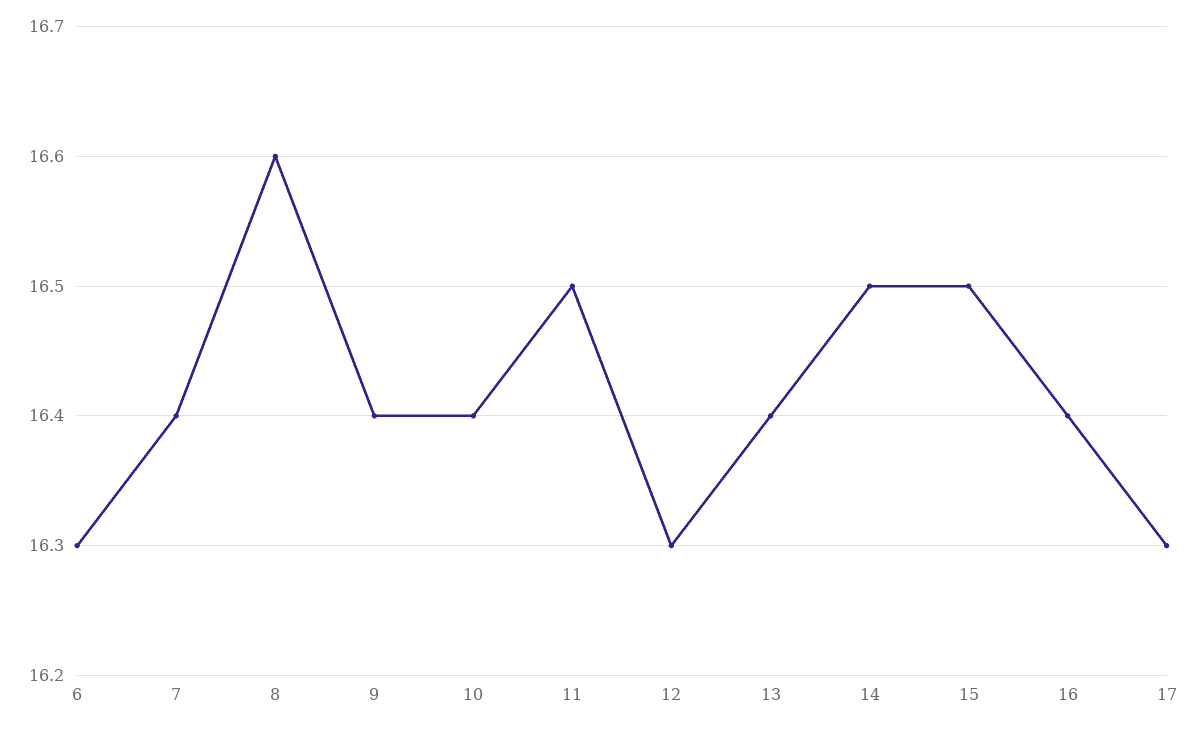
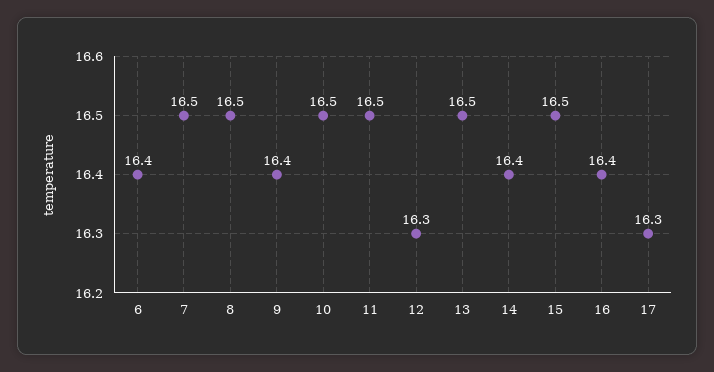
6: 16.3 -> 16.4
7: 16.4 -> 16.5
8: 16.6 -> 16.5
10: 16.4 -> 16.5
13: 16.4 -> 16.5
14: 16.5 -> 16.4

